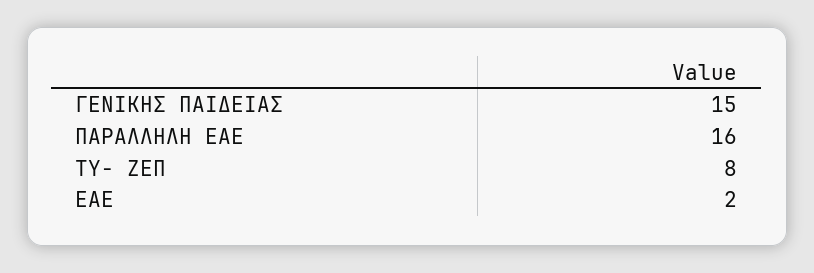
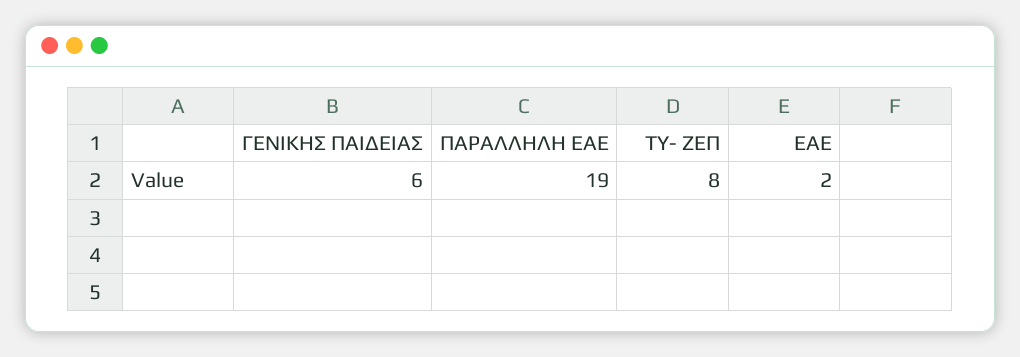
ΓΕΝΙΚΗΣ ΠΑΙΔΕΙΑΣ: 15 -> 6
ΠΑΡΑΛΛΗΛΗ ΕΑΕ: 16 -> 19

